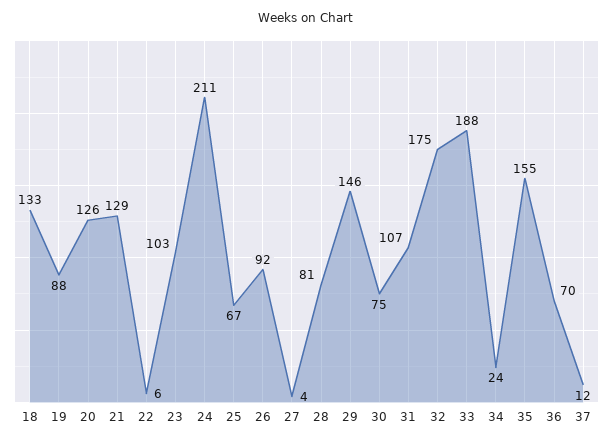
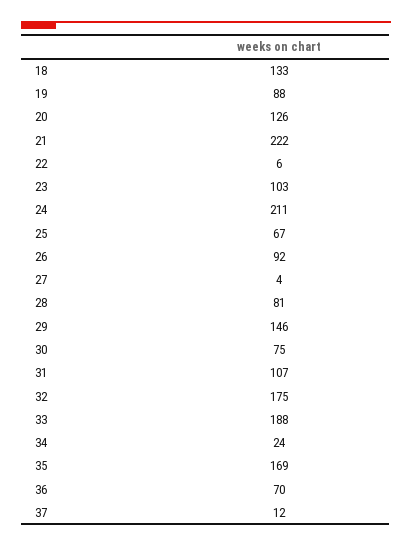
21: 129 -> 222
35: 155 -> 169

